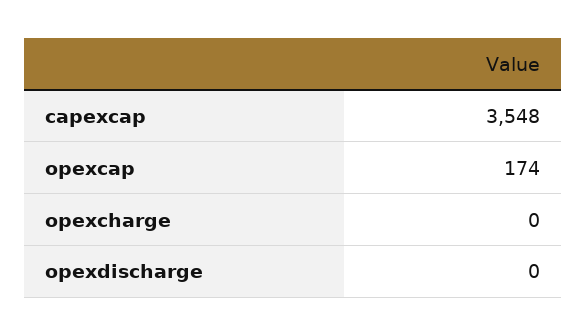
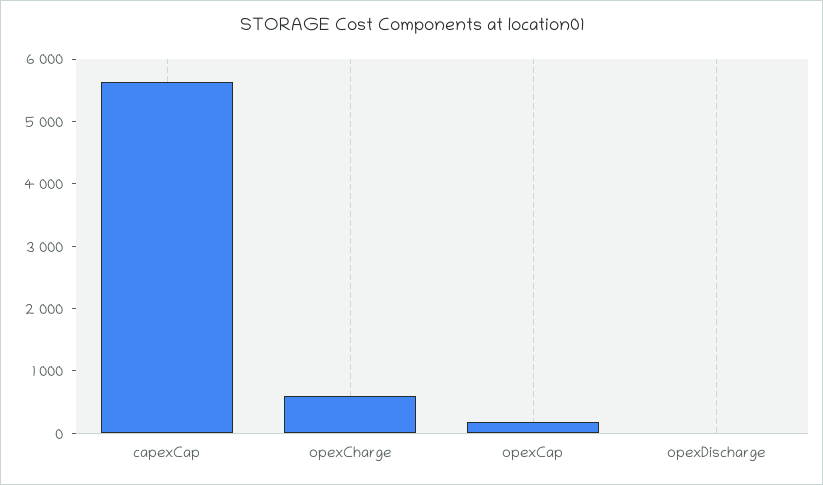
capexcap: 3548 -> 5600
opexcharge: 0 -> 600

